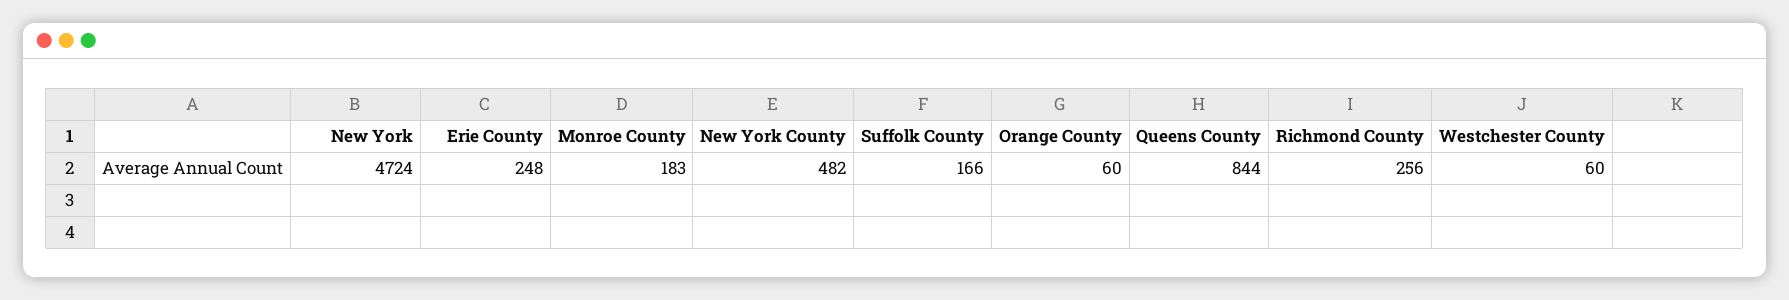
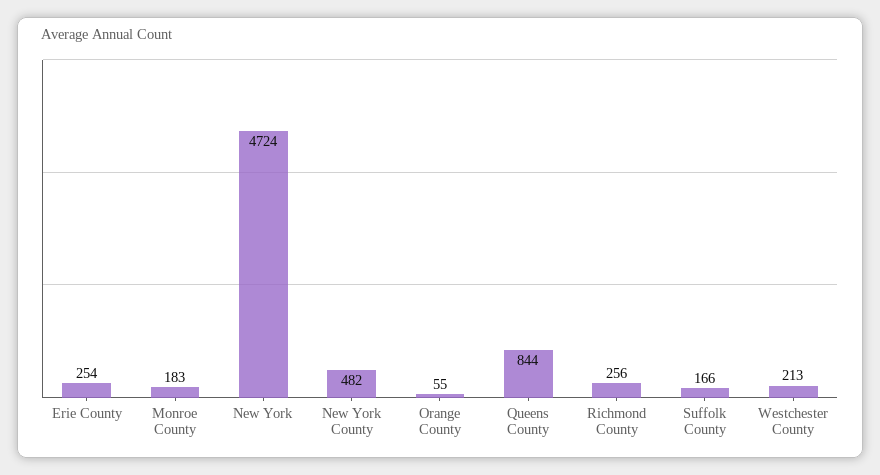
Erie County: 248 -> 254
Orange County: 60 -> 55
Westchester County: 60 -> 213

